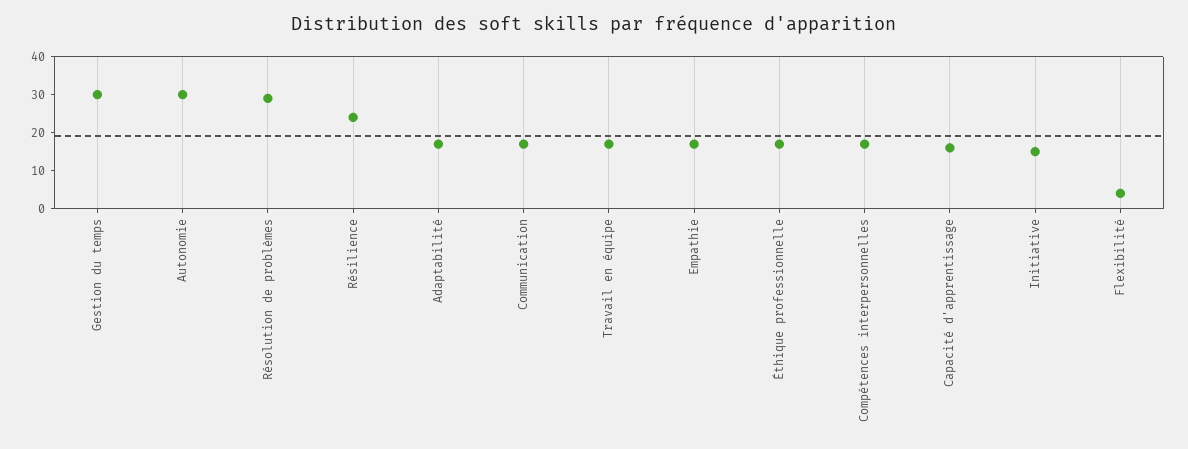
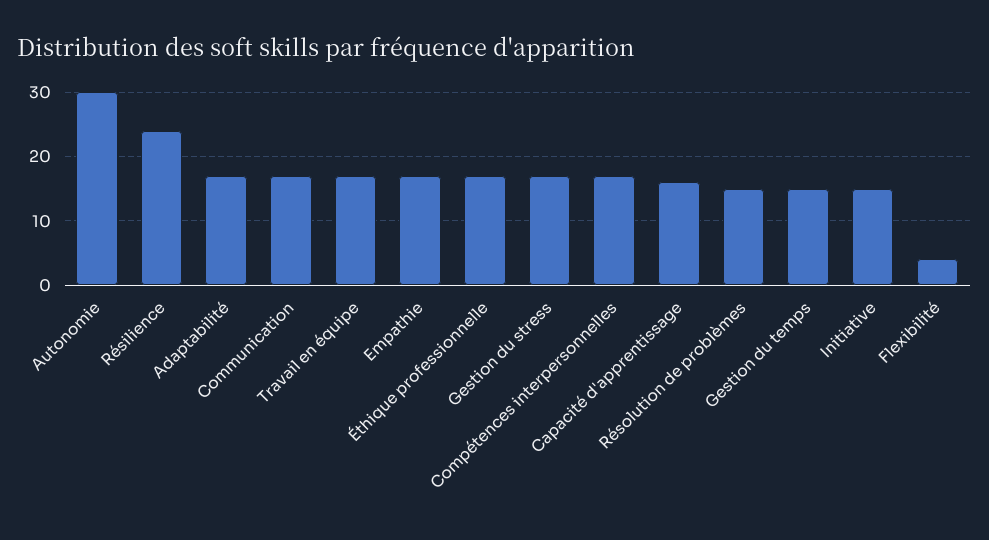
Gestion du temps: 30 -> 15
Résolution de problèmes: 30 -> 15
Gestion du stress: none -> 17

